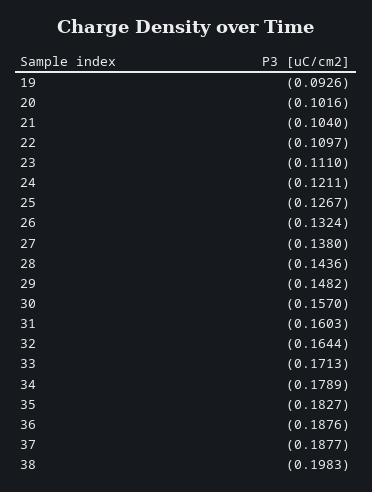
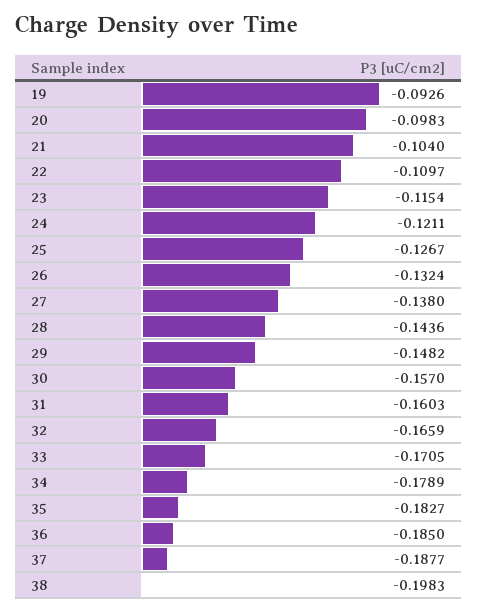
20: -0.1016 -> -0.0983
23: -0.111 -> -0.1154
32: -0.1644 -> -0.1659
33: -0.1713 -> -0.1705
36: -0.1876 -> -0.185

